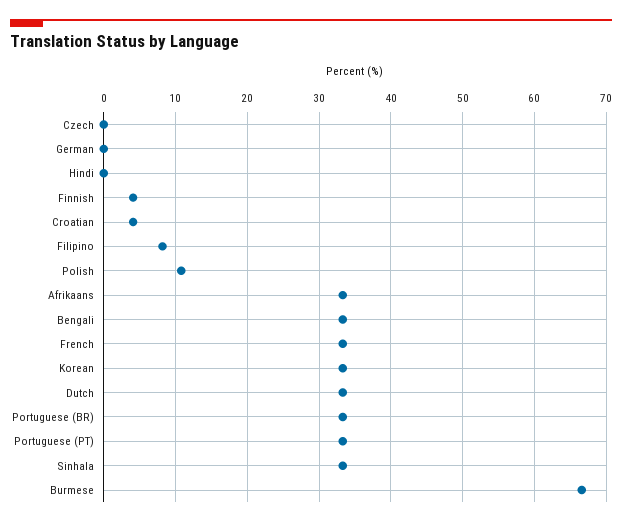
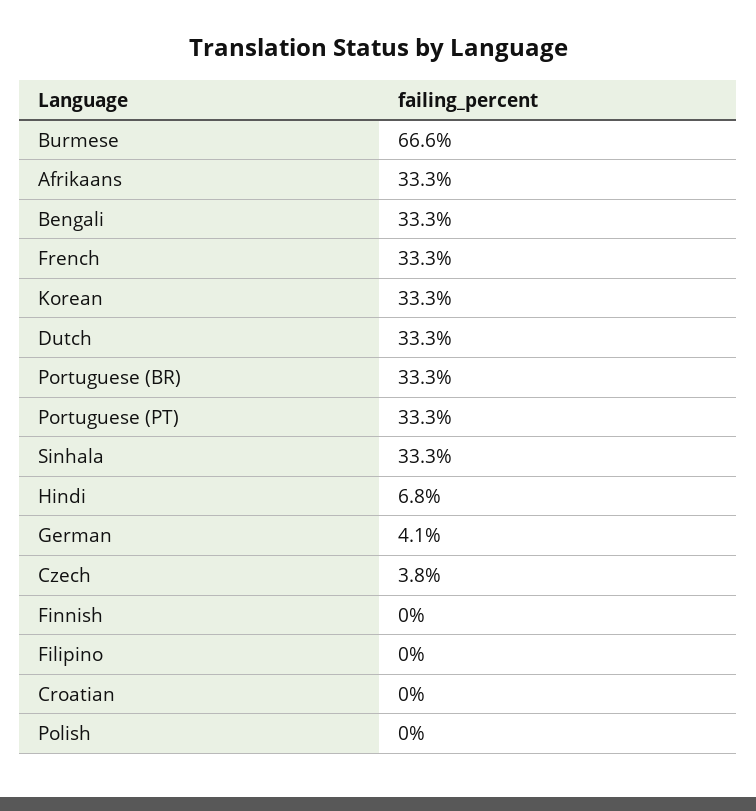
Czech: 0 -> 3.8
German: 0 -> 4.1
Hindi: 0 -> 6.8
Finnish: 4 -> 0
Croatian: 4 -> 0
Filipino: 8 -> 0
Polish: 11 -> 0

